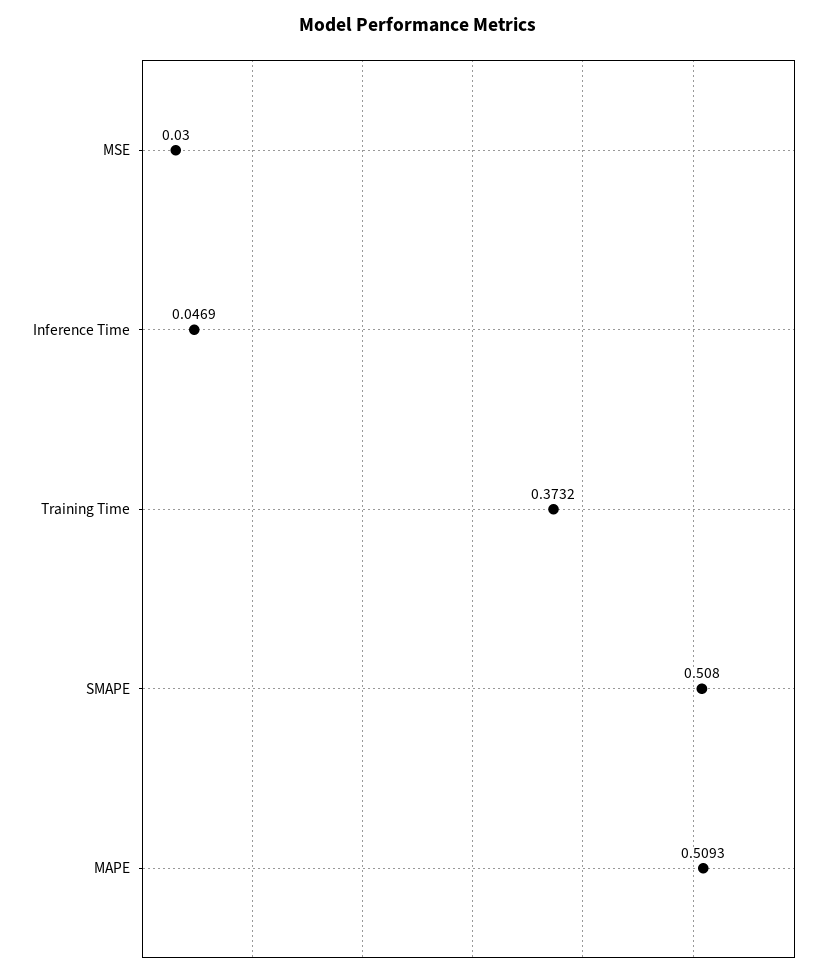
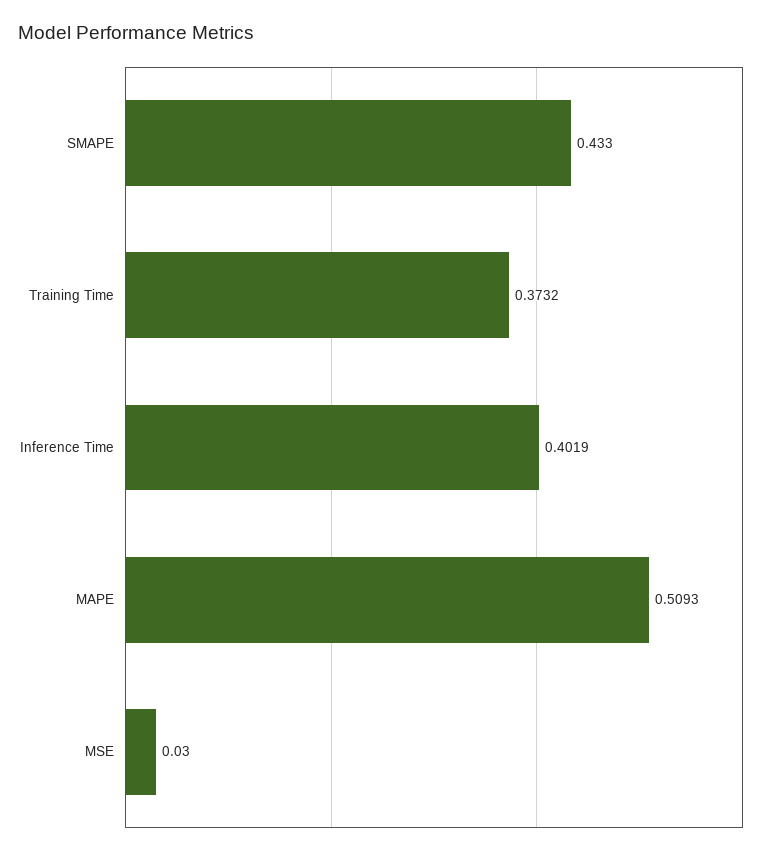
Inference Time: 0.0469 -> 0.4019
SMAPE: 0.508 -> 0.433

